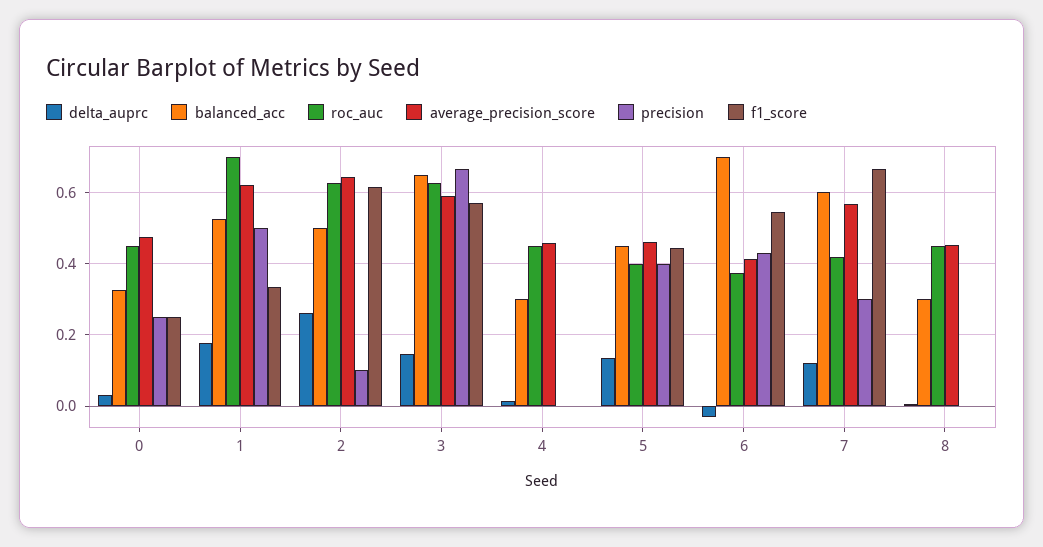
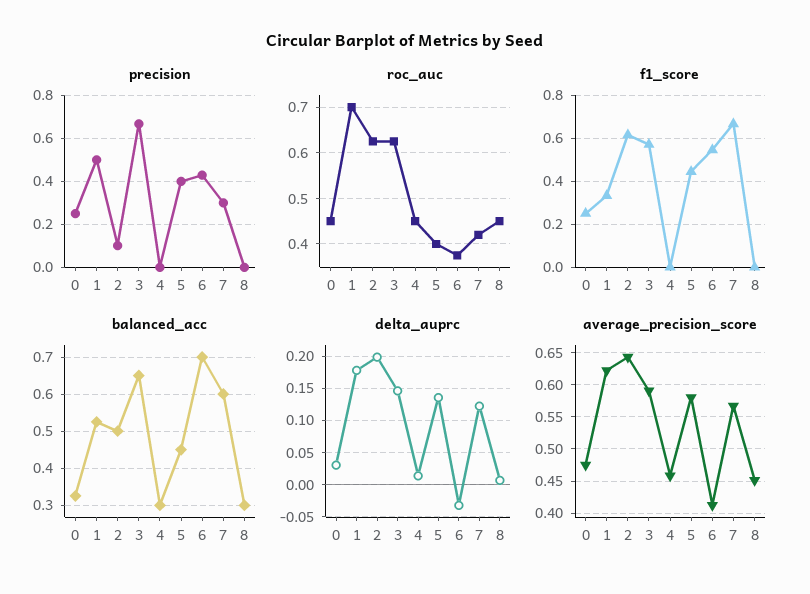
delta_auprc, 2: 0.26 -> 0.2
average_precision_score, 5: 0.46 -> 0.58

